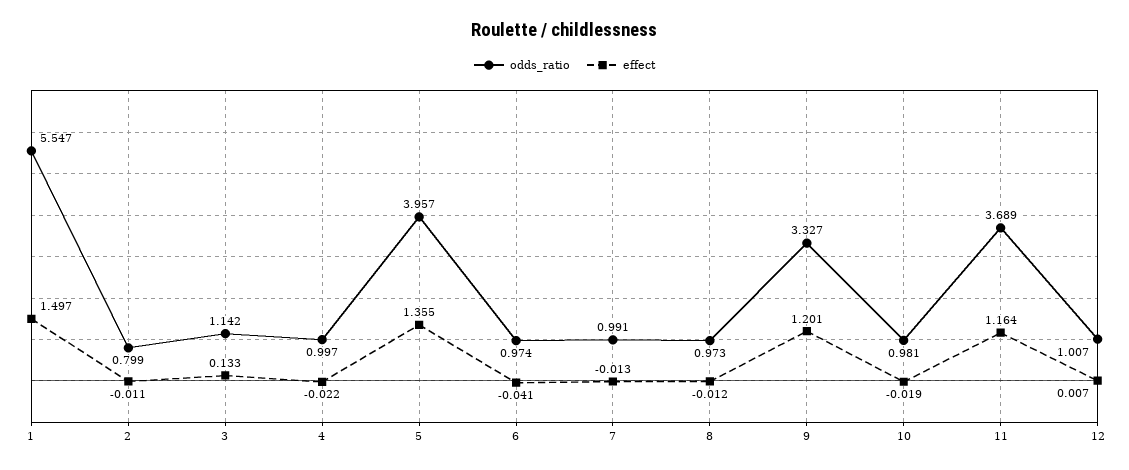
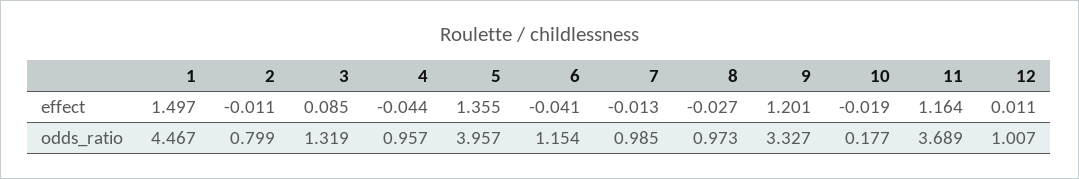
odds_ratio, 1: 5.547 -> 4.467
odds_ratio, 3: 1.142 -> 1.319
effect, 3: 0.133 -> 0.085
odds_ratio, 4: 0.997 -> 0.957
effect, 4: -0.022 -> -0.044
odds_ratio, 6: 0.974 -> 1.154
odds_ratio, 7: 0.991 -> 0.985
effect, 8: -0.012 -> -0.027
odds_ratio, 10: 0.981 -> 0.177
effect, 12: 0.007 -> 0.011

